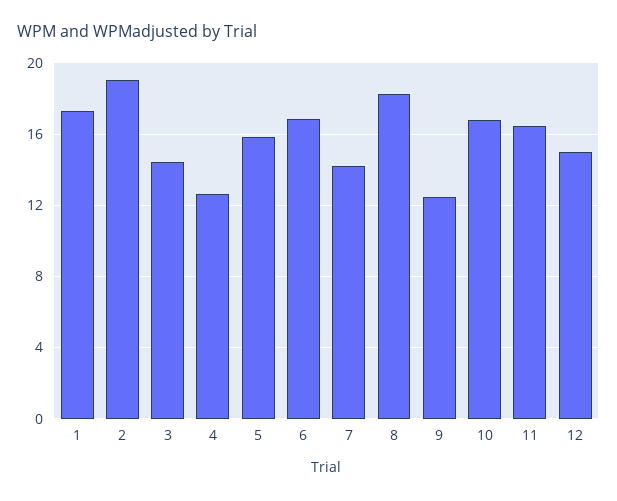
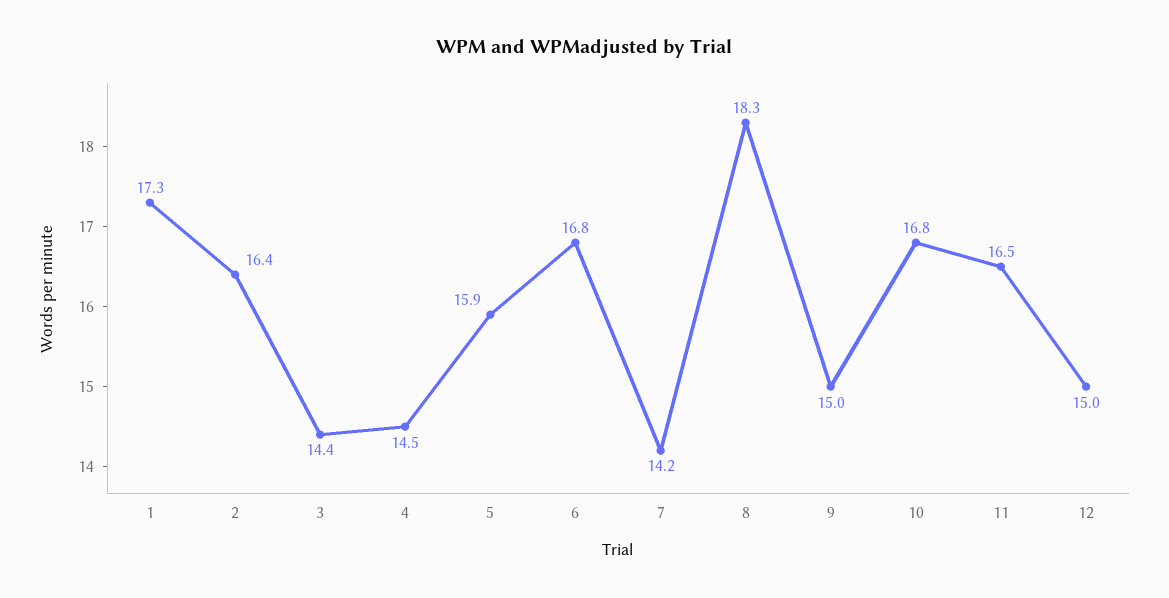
2: 19 -> 16.4
4: 12.5 -> 14.5
9: 12.5 -> 15

